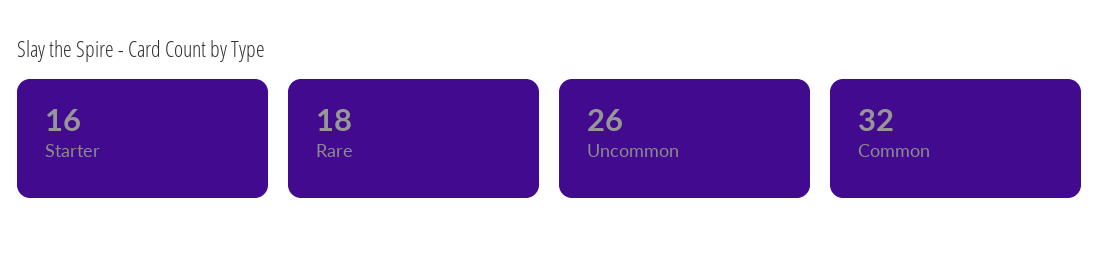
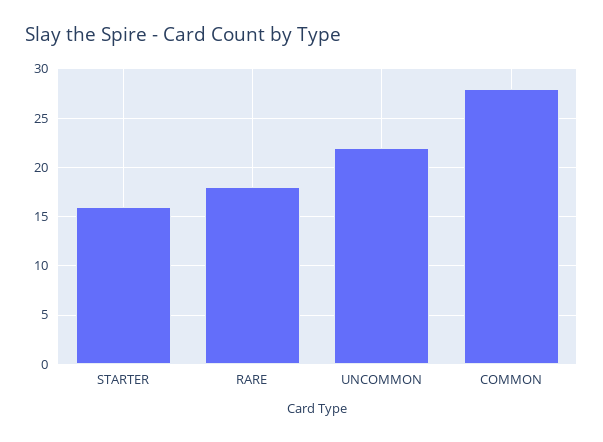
Uncommon: 26 -> 22
Common: 32 -> 28

